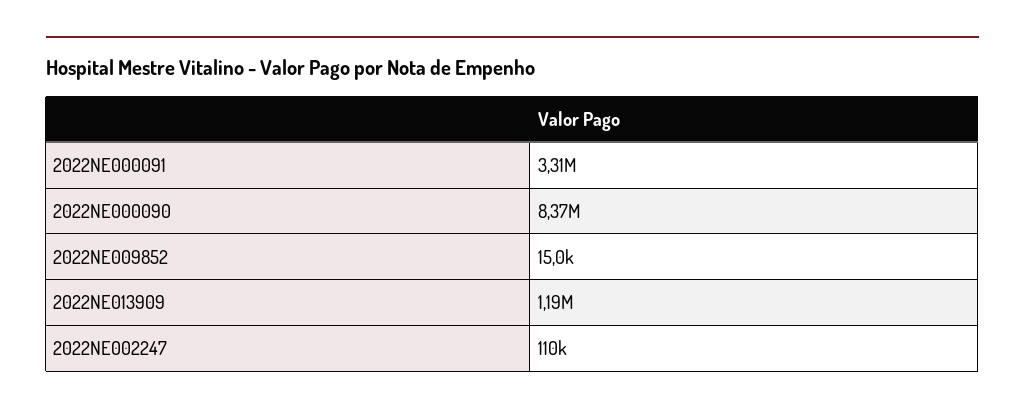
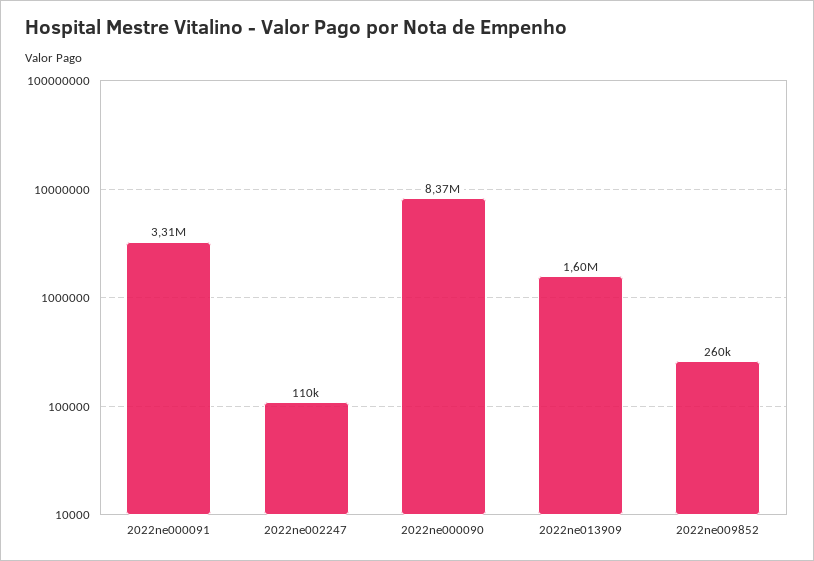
2022NE009852: 15000 -> 260000
2022NE013909: 1190000 -> 1600000

